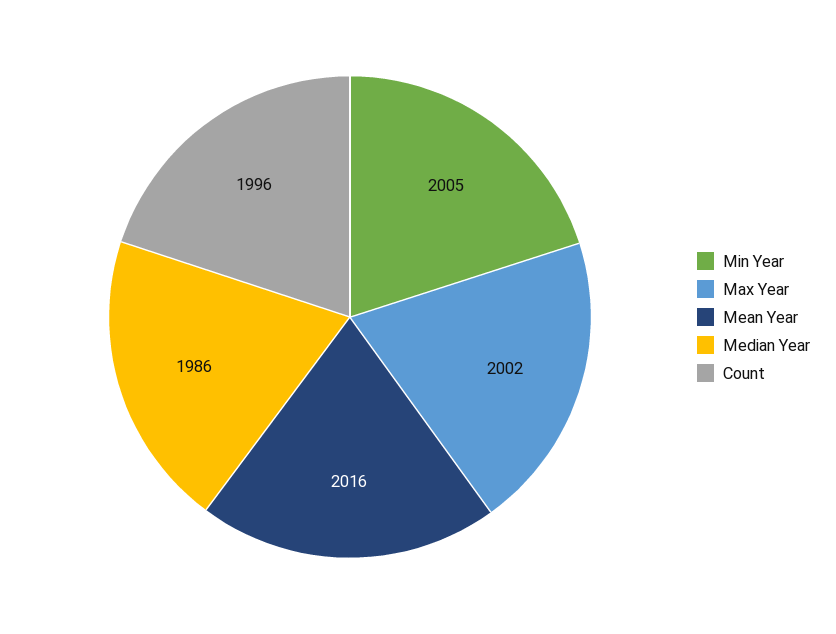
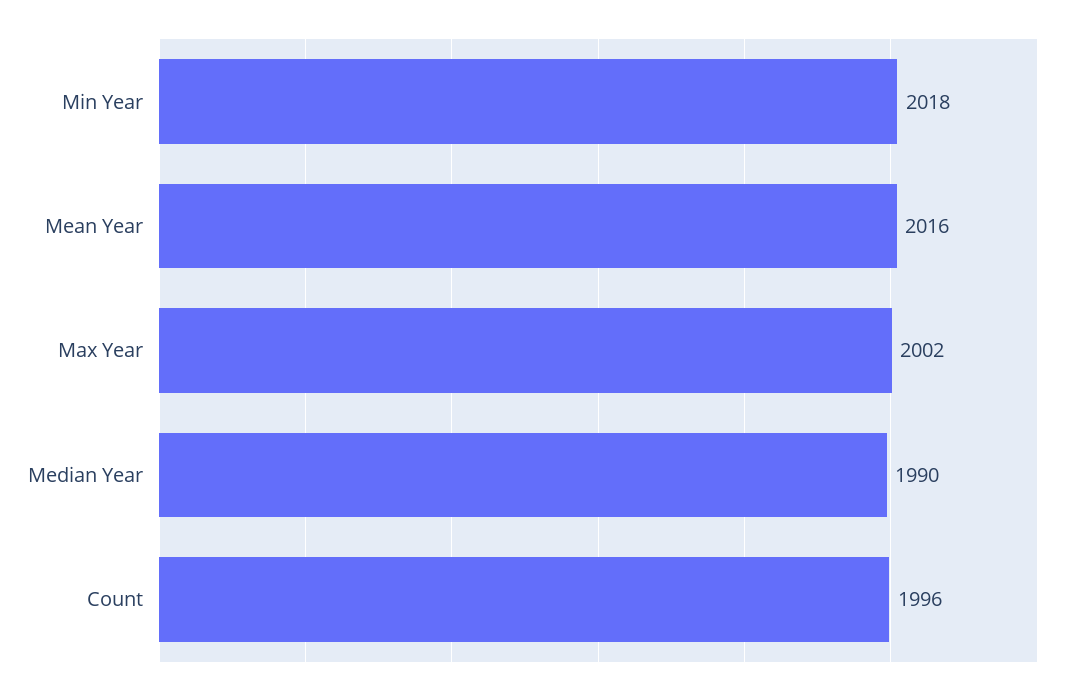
Min Year: 2005 -> 2018
Median Year: 1986 -> 1990

